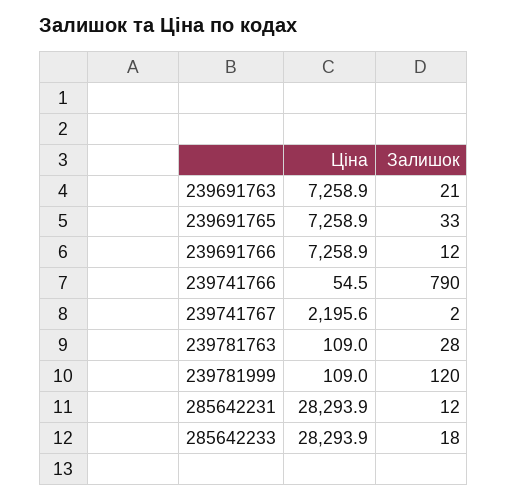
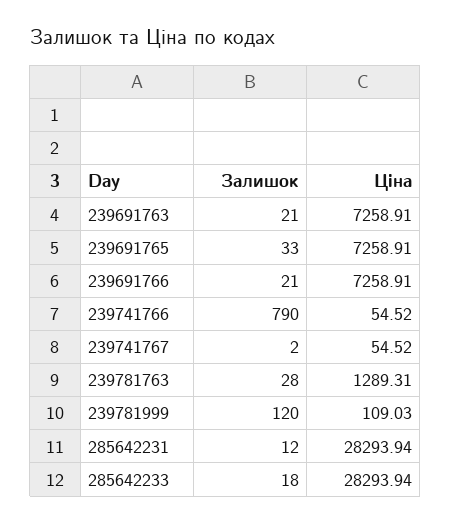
Залишок, 239691766: 12 -> 21
Ціна, 239741767: 2195.6 -> 54.52
Ціна, 239781763: 109 -> 1289.31

